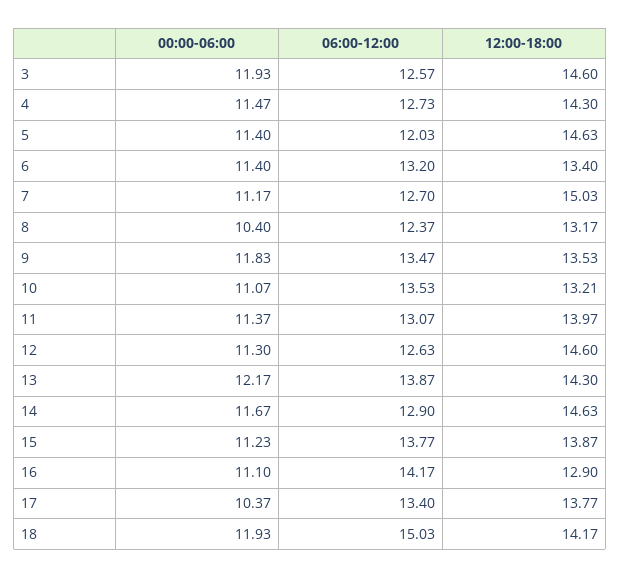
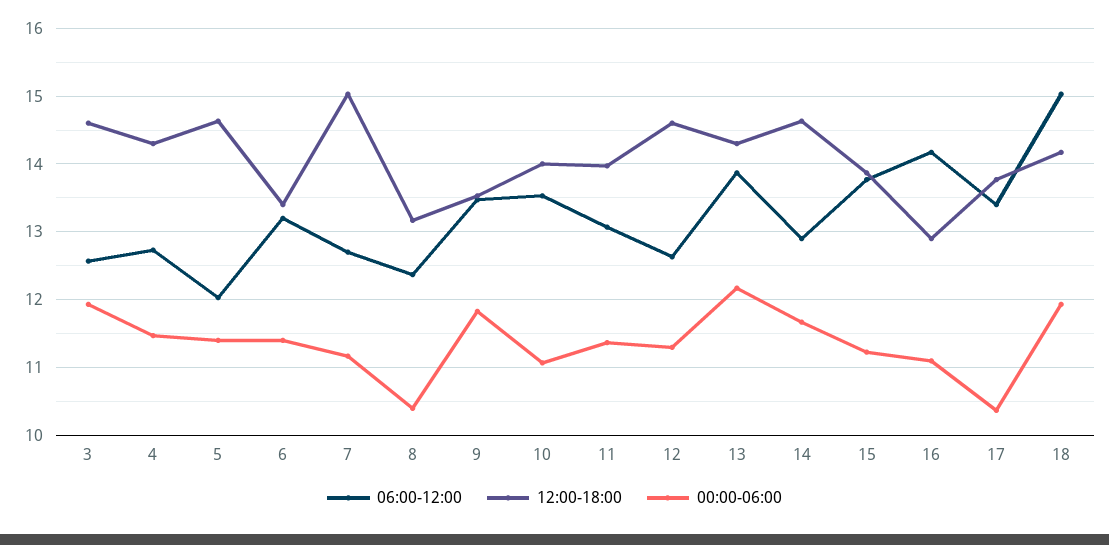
12:00-18:00, 10: 13.21 -> 14

